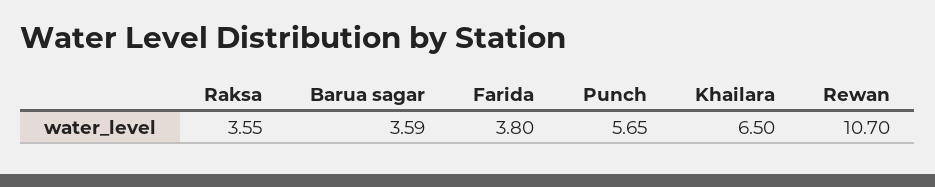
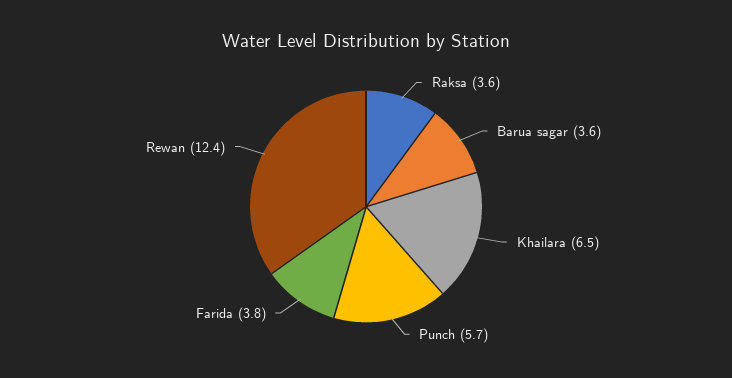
Rewan: 10.7 -> 12.4

